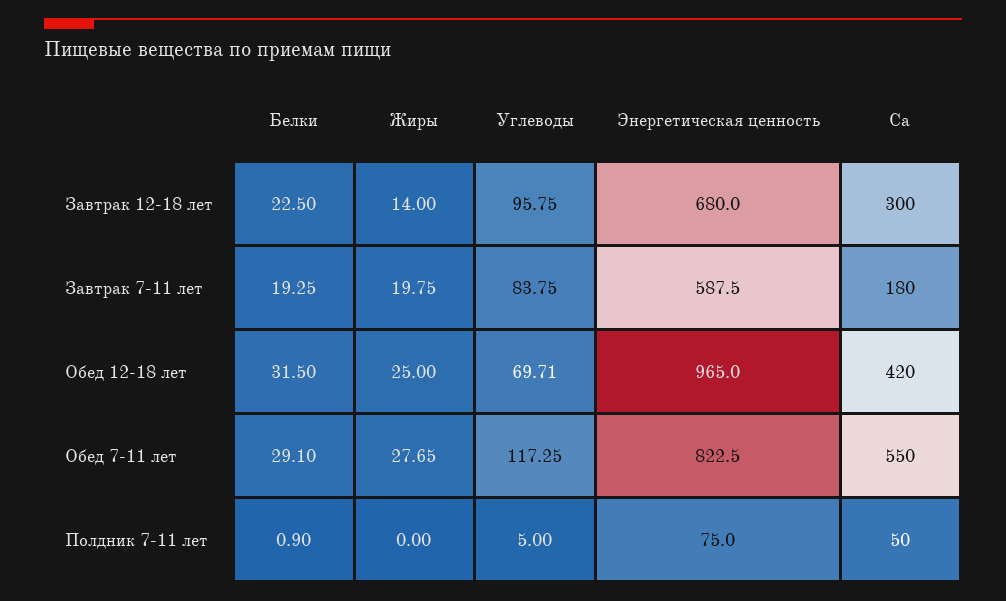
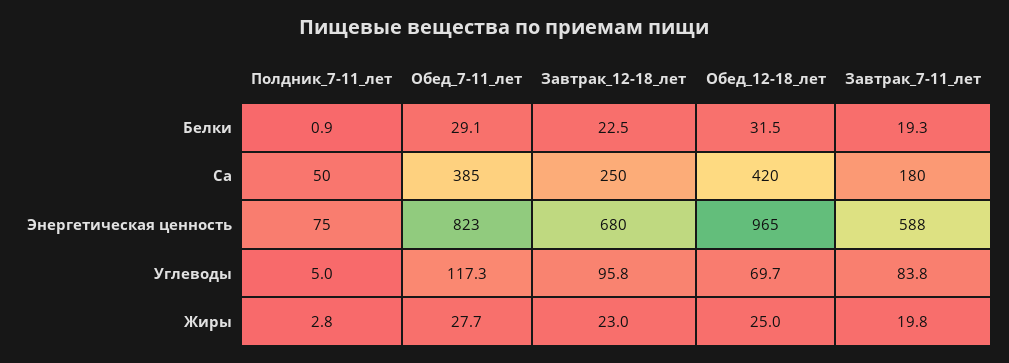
Жиры, Завтрак 12-18 лет: 14 -> 23
Ca, Завтрак 12-18 лет: 300 -> 250
Ca, Обед 7-11 лет: 550 -> 385
Жиры, Полдник 7-11 лет: 0 -> 2.8

